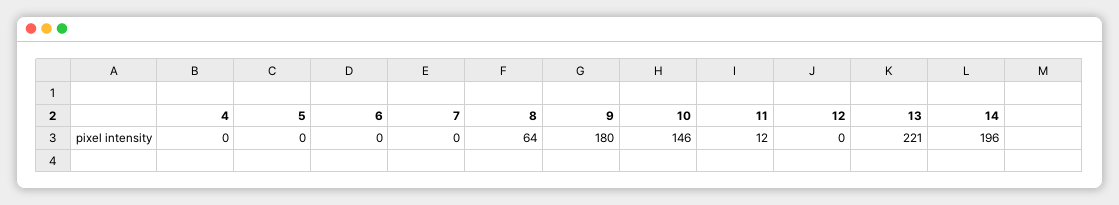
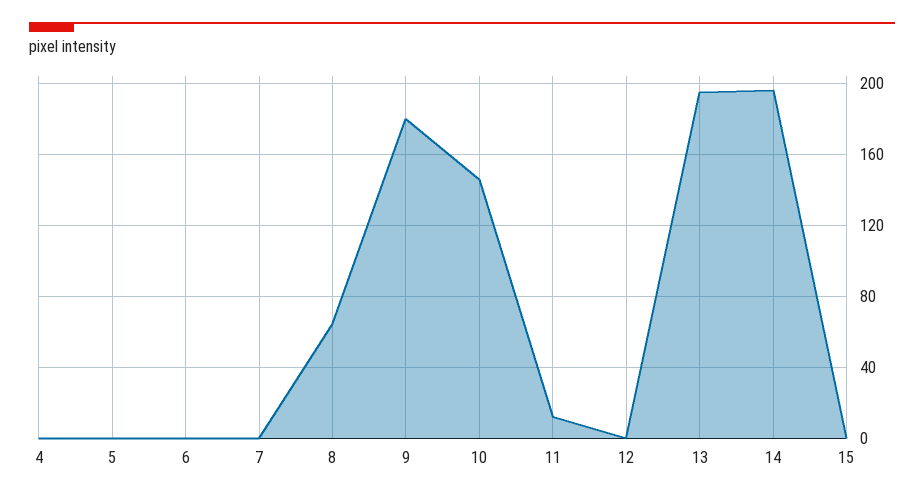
13: 221 -> 195
15: none -> 0

